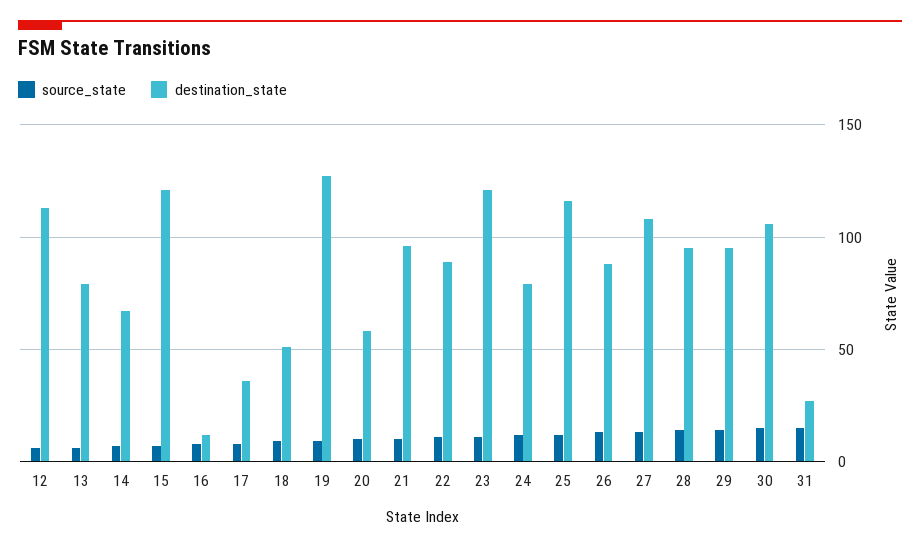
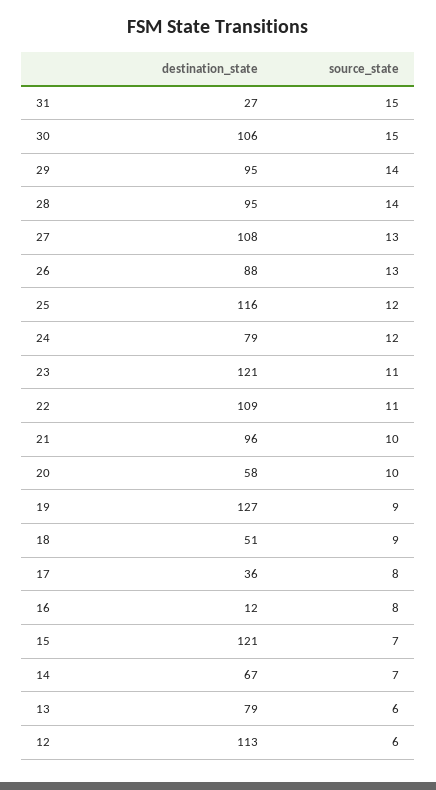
destination_state, 22: 90 -> 109

